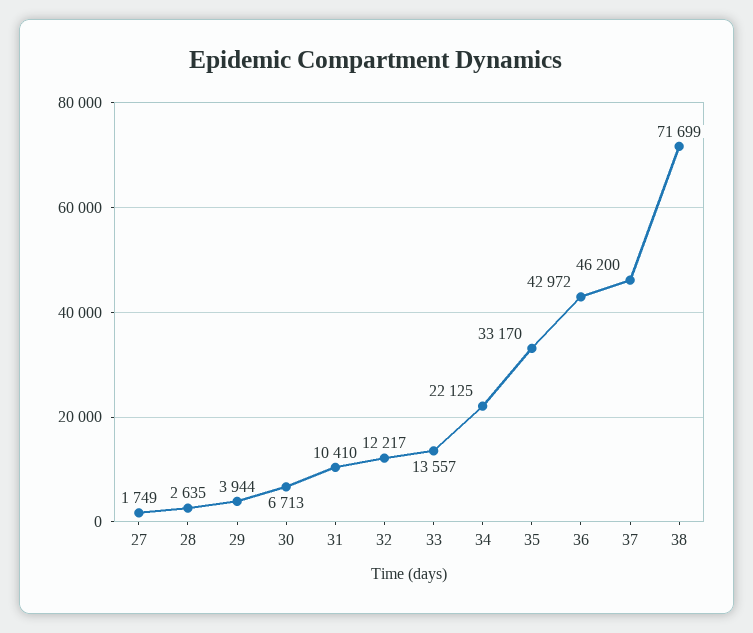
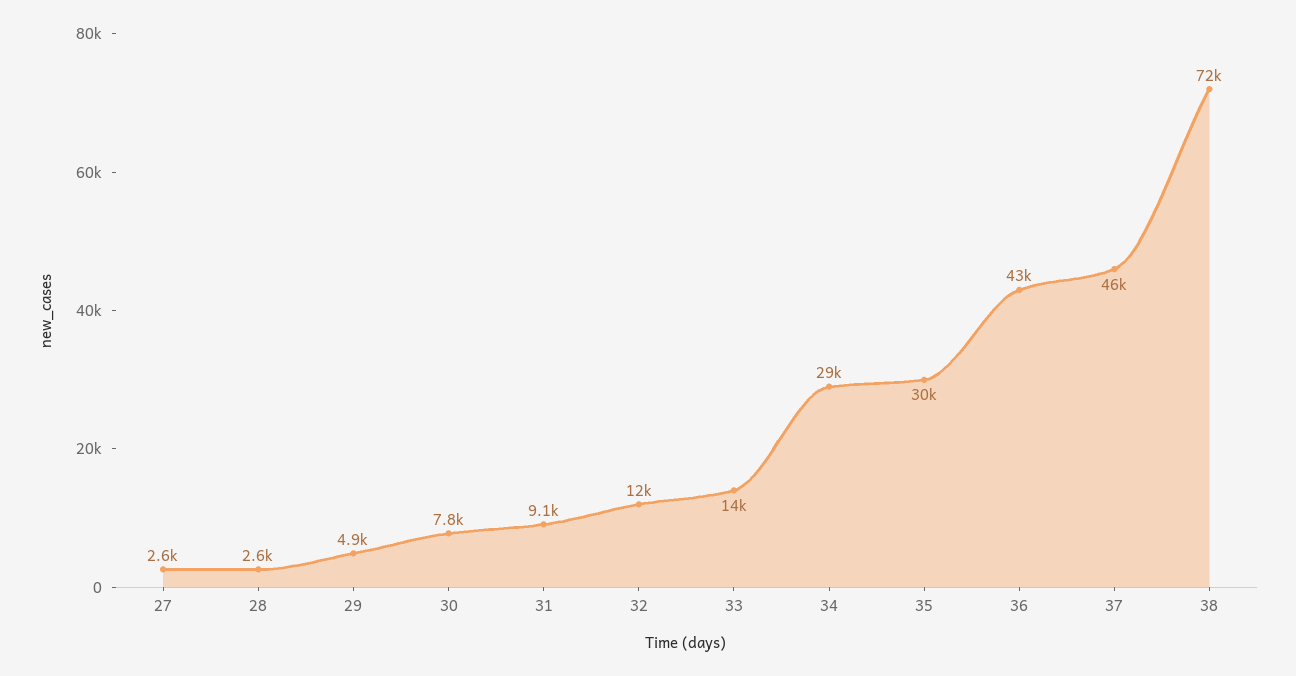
27: 1749 -> 2600
29: 3944 -> 4900
30: 6713 -> 7800
31: 10410 -> 9100
34: 22125 -> 29000
35: 33170 -> 30000

